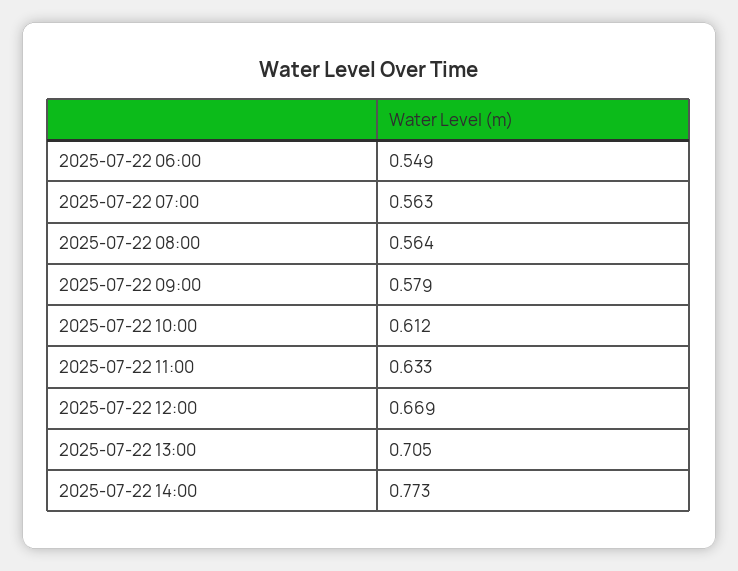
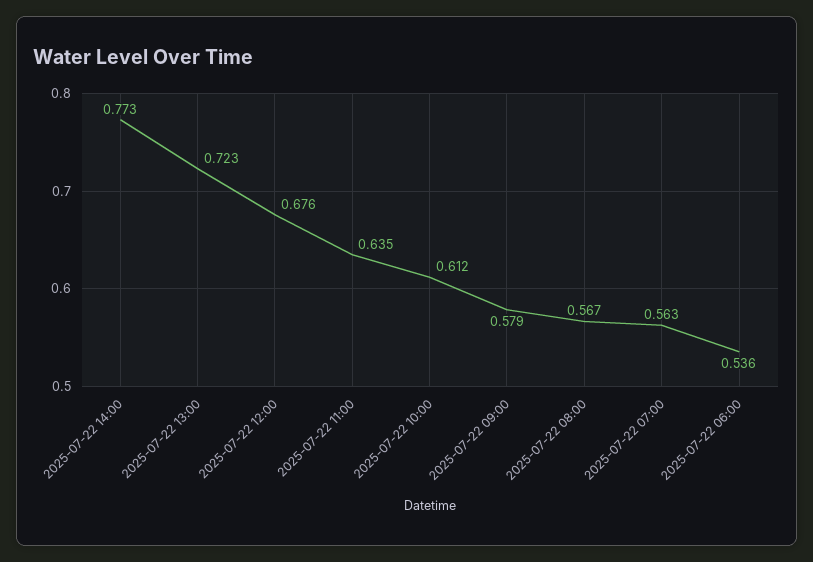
2025-07-22 06:00: 0.549 -> 0.536
2025-07-22 08:00: 0.564 -> 0.567
2025-07-22 11:00: 0.633 -> 0.635
2025-07-22 12:00: 0.669 -> 0.676
2025-07-22 13:00: 0.705 -> 0.723

